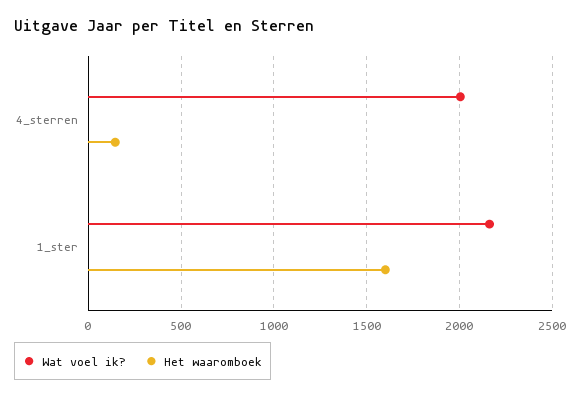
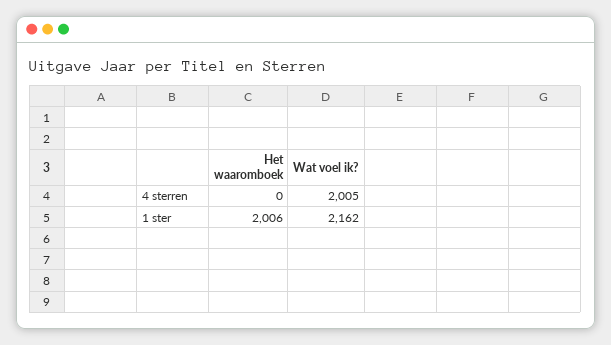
Het waaromboek, 4_sterren: 150 -> 0
Het waaromboek, 1_ster: 1600 -> 2006

